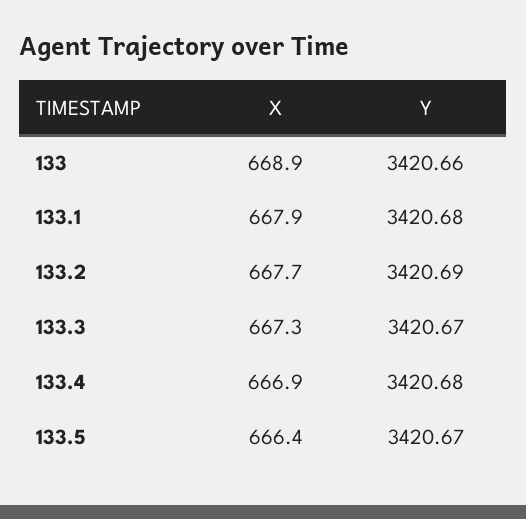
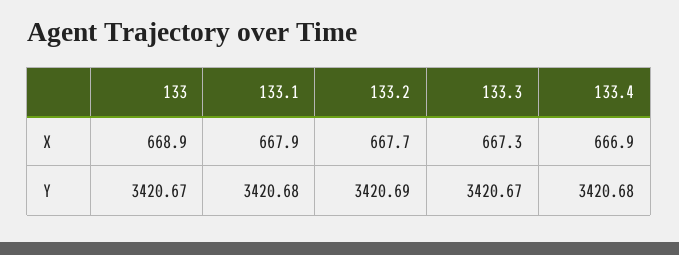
Y, 133: 3420.66 -> 3420.67
X, 133.5: 666.4 -> none
Y, 133.5: 3420.67 -> none

